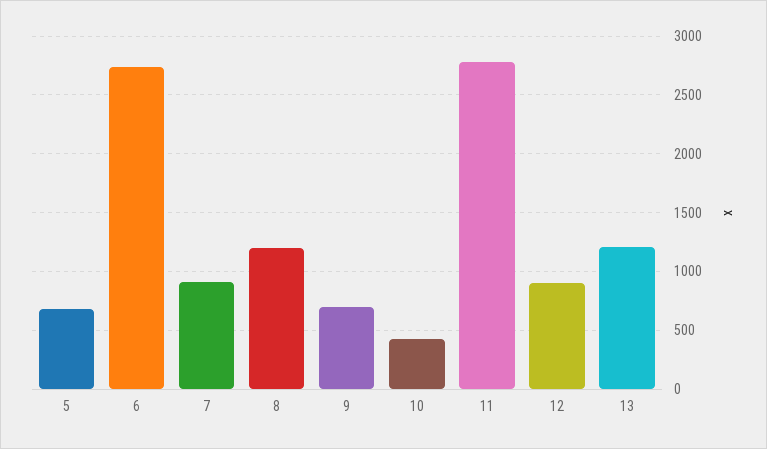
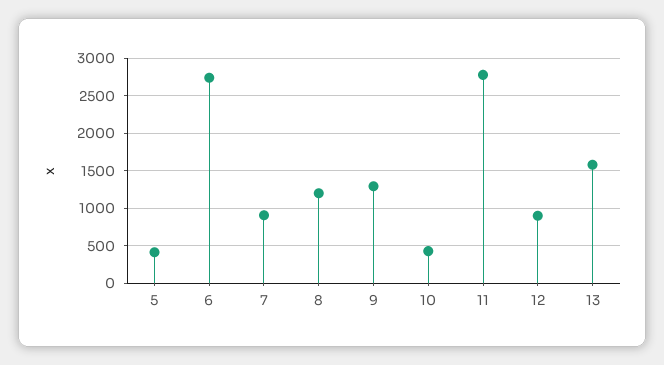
5: 700 -> 400
9: 700 -> 1300
13: 1200 -> 1600

